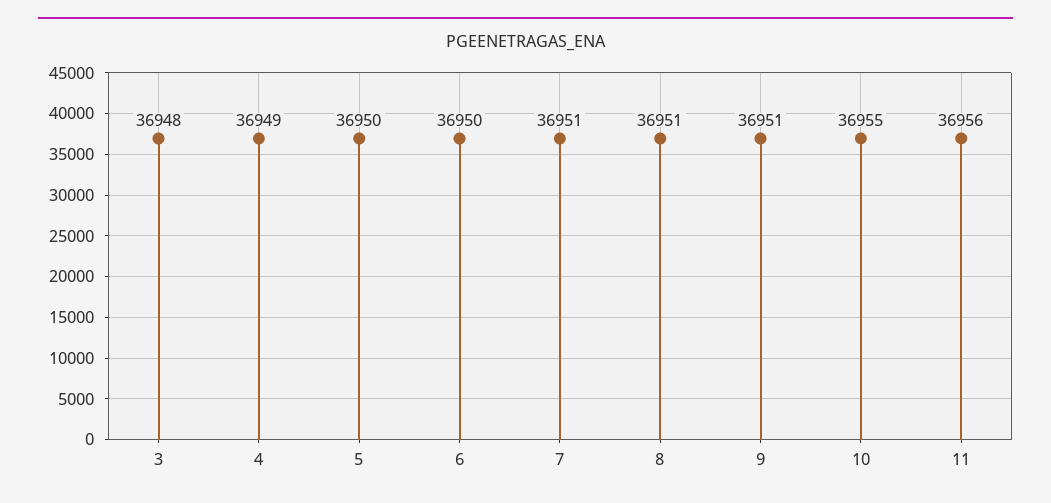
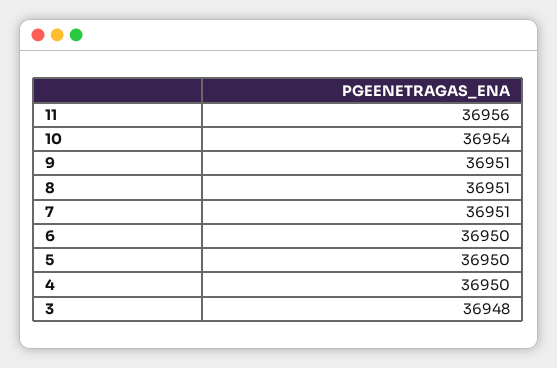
4: 36949 -> 36950
10: 36955 -> 36954

